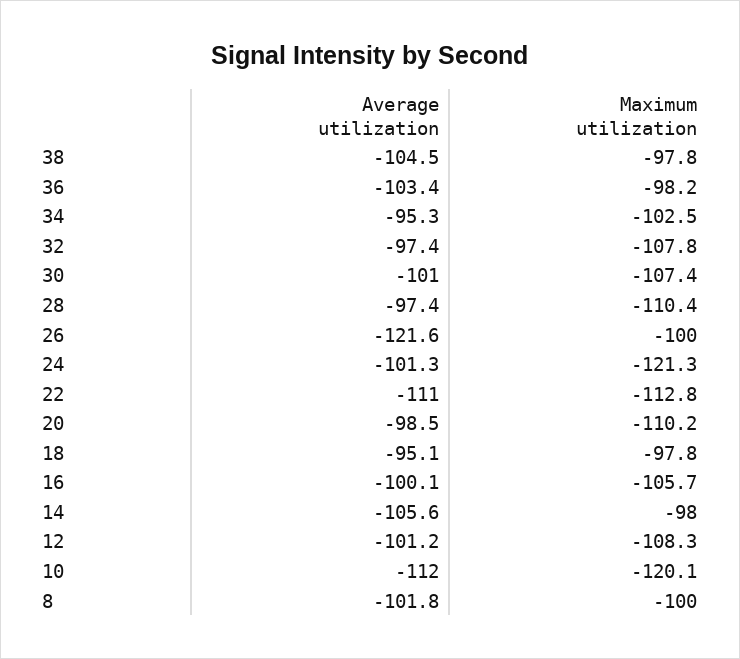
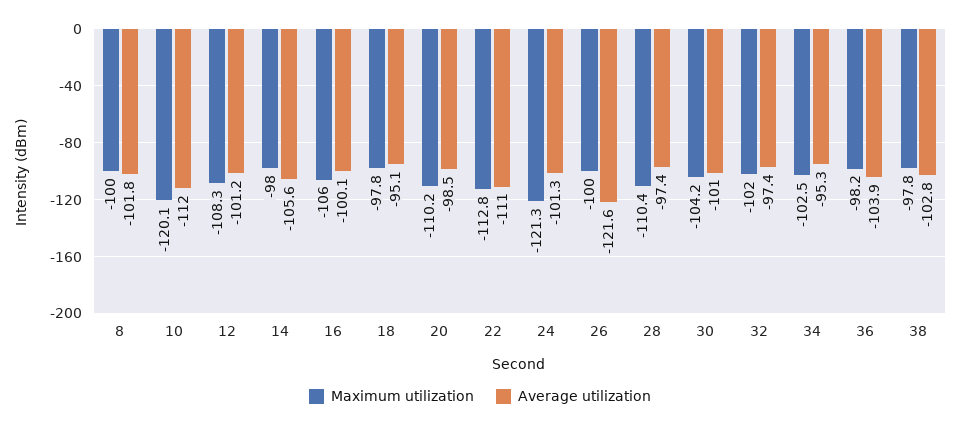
Average utilization, 38: -104.5 -> -102.8
Average utilization, 36: -103.4 -> -103.9
Maximum utilization, 32: -107.8 -> -102
Maximum utilization, 30: -107.4 -> -104.2
Maximum utilization, 16: -105.7 -> -106

